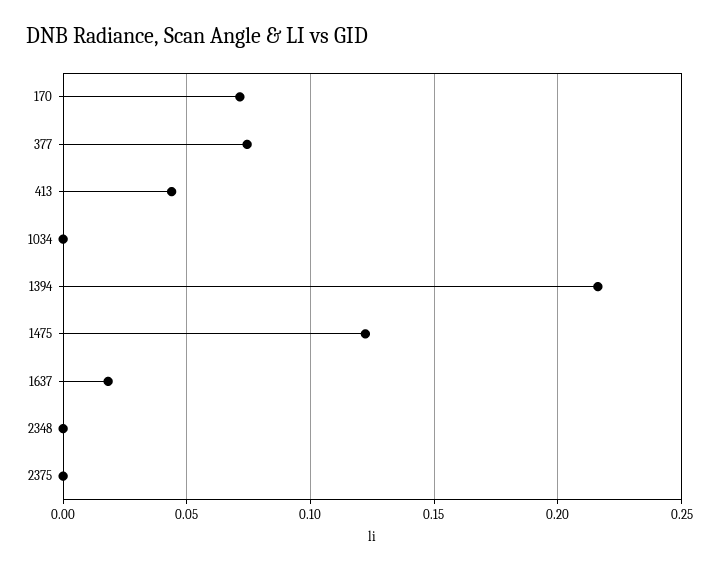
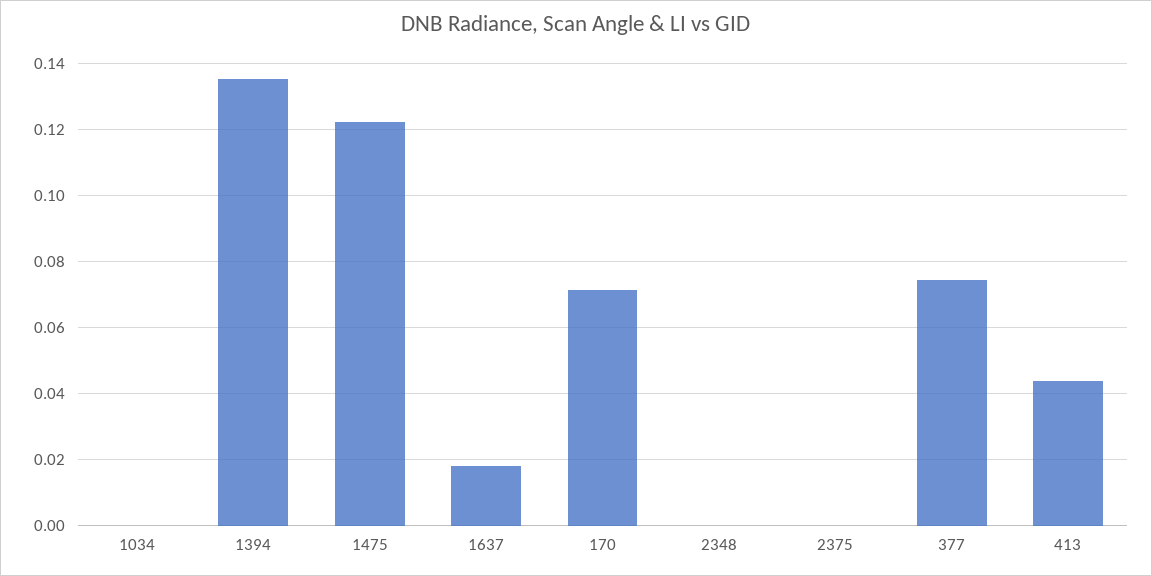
1394: 0.215 -> 0.136

